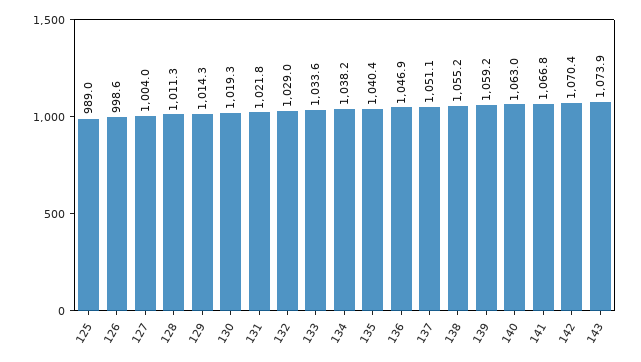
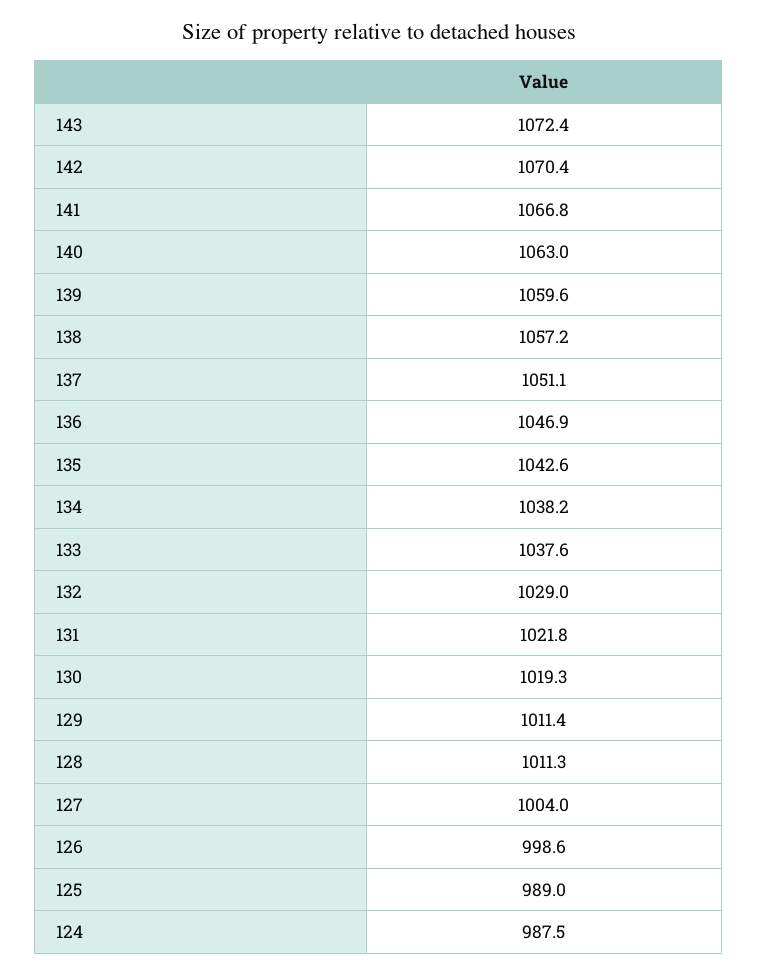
129: 1014.3 -> 1011.4
133: 1033.6 -> 1037.6
135: 1040.4 -> 1042.6
138: 1055.2 -> 1057.2
139: 1059.2 -> 1059.6
143: 1073.9 -> 1072.4
124: none -> 987.5

